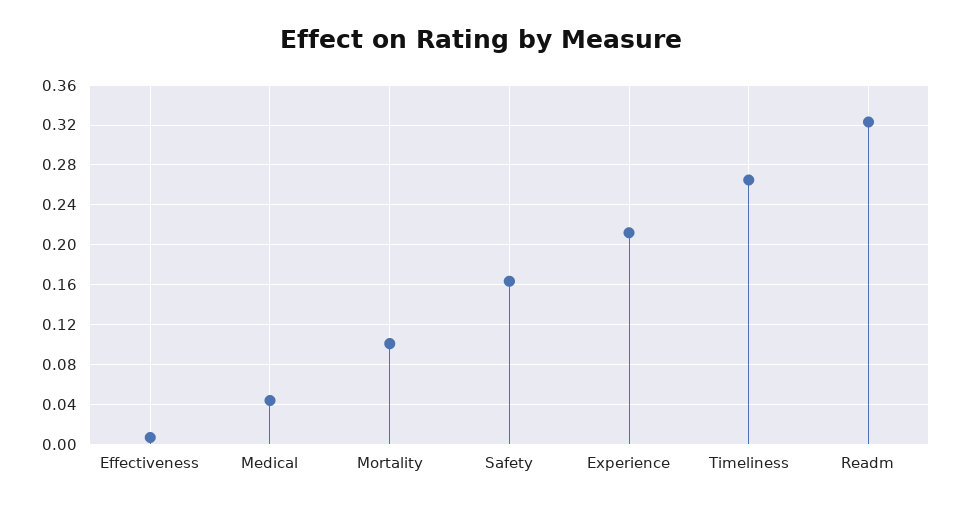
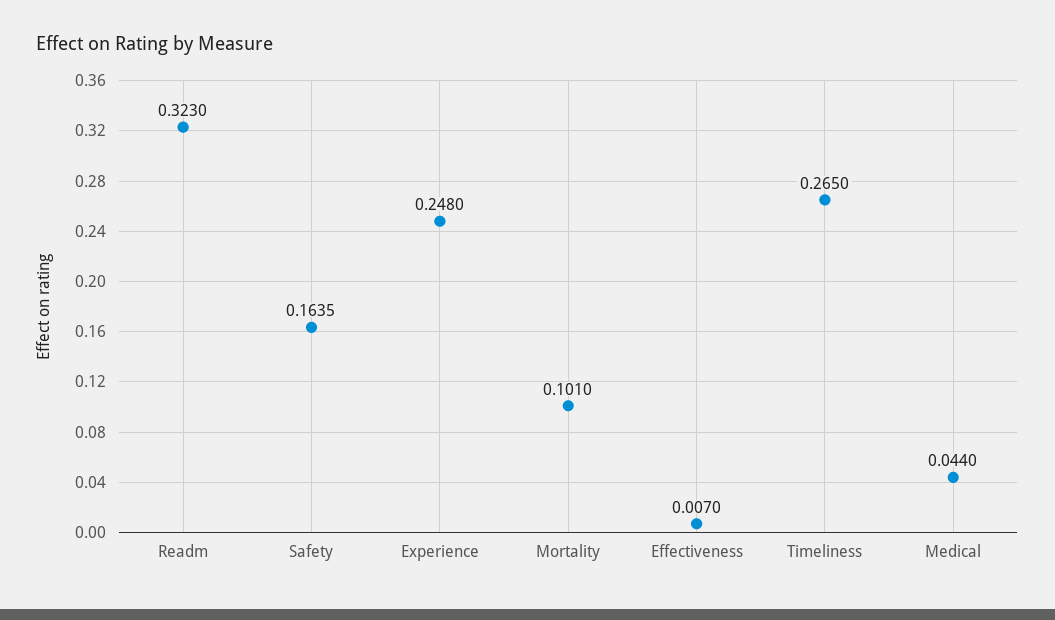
Experience: 0.21 -> 0.248

